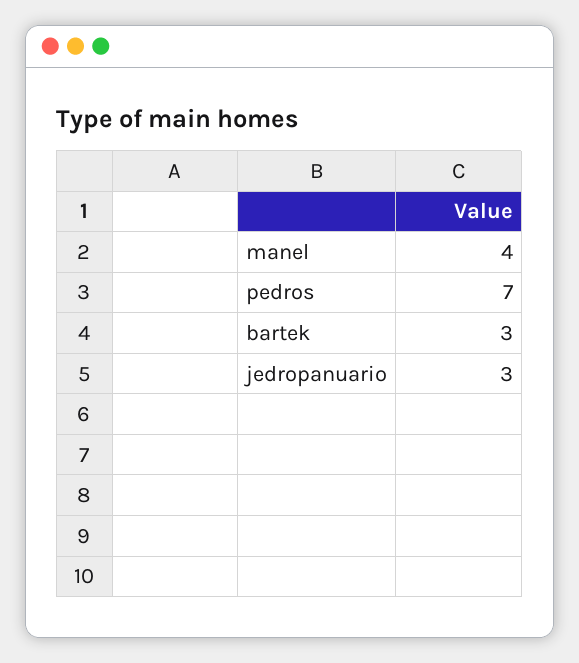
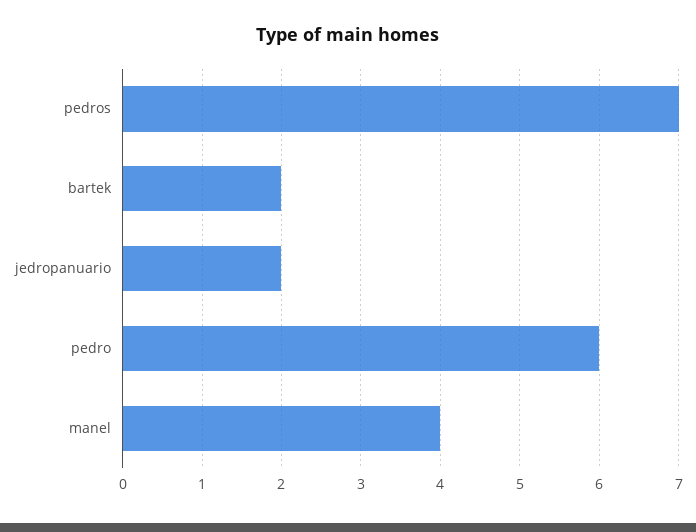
bartek: 3 -> 2
jedropanuario: 3 -> 2
pedro: none -> 6

